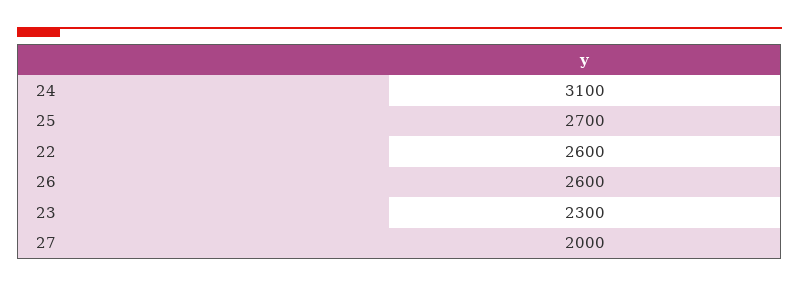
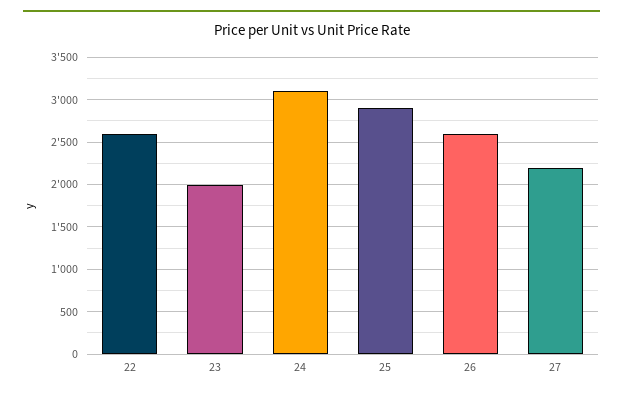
25: 2700 -> 2900
23: 2300 -> 2000
27: 2000 -> 2200

